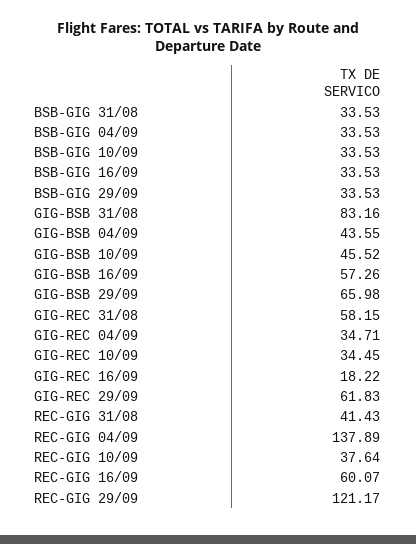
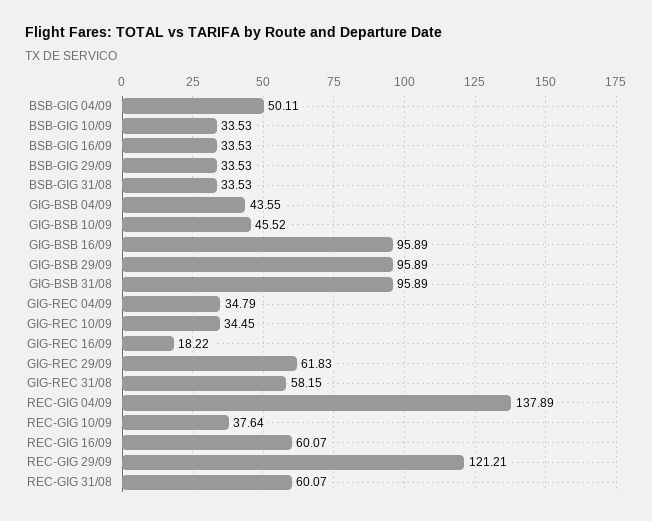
BSB-GIG 04/09: 33.53 -> 50.11
GIG-BSB 31/08: 83.16 -> 95.89
GIG-BSB 16/09: 57.26 -> 95.89
GIG-BSB 29/09: 65.98 -> 95.89
GIG-REC 04/09: 34.71 -> 34.79
REC-GIG 31/08: 41.43 -> 60.07
REC-GIG 29/09: 121.17 -> 121.21

